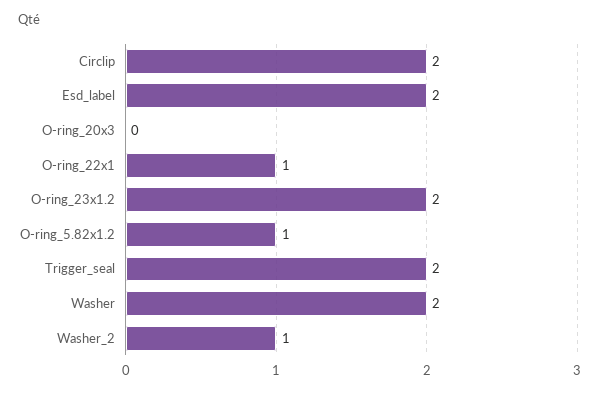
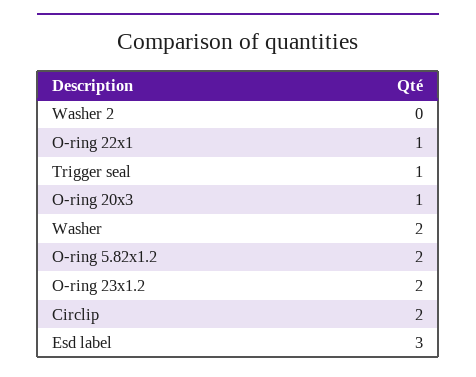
Esd_label: 2 -> 3
O-ring_20x3: 0 -> 1
O-ring_5.82x1.2: 1 -> 2
Trigger_seal: 2 -> 1
Washer_2: 1 -> 0

